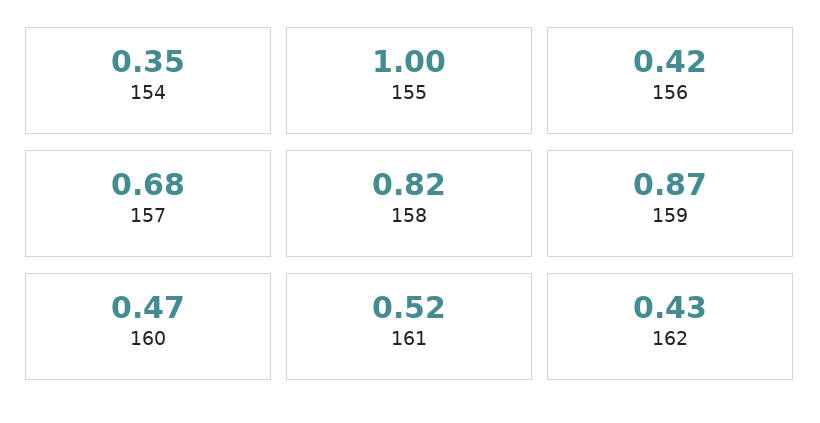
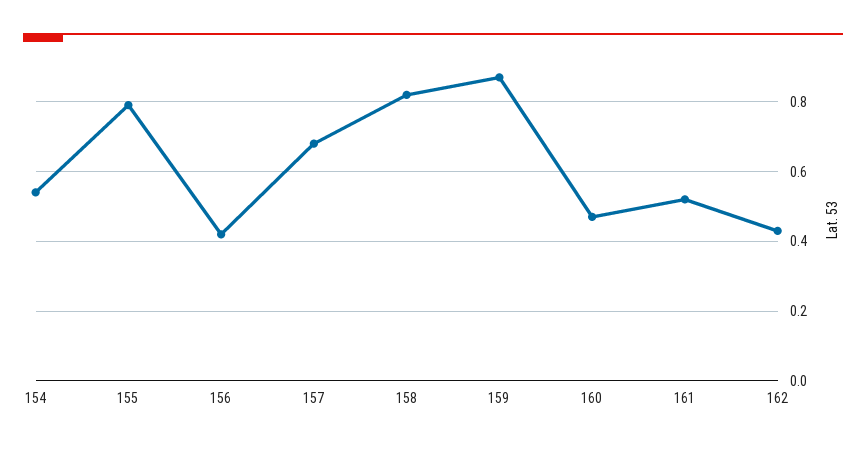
154: 0.35 -> 0.55
155: 1 -> 0.8

